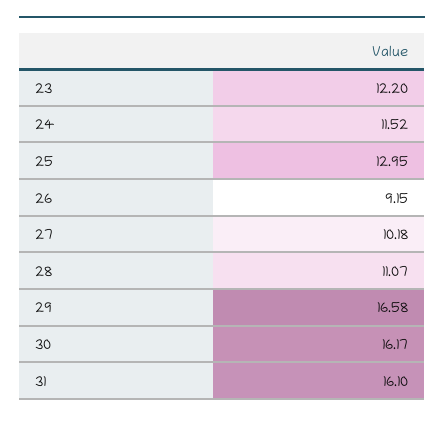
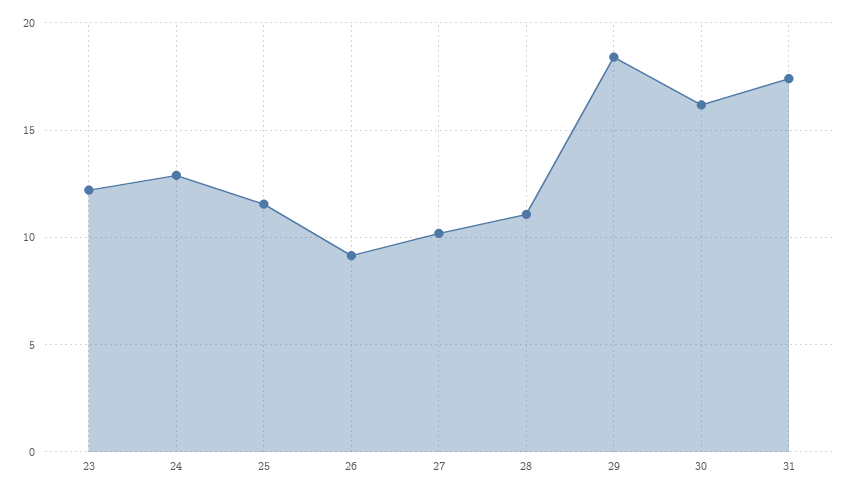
24: 11.52 -> 13
25: 12.95 -> 11.5
29: 16.58 -> 18.5
31: 16.1 -> 17.5

